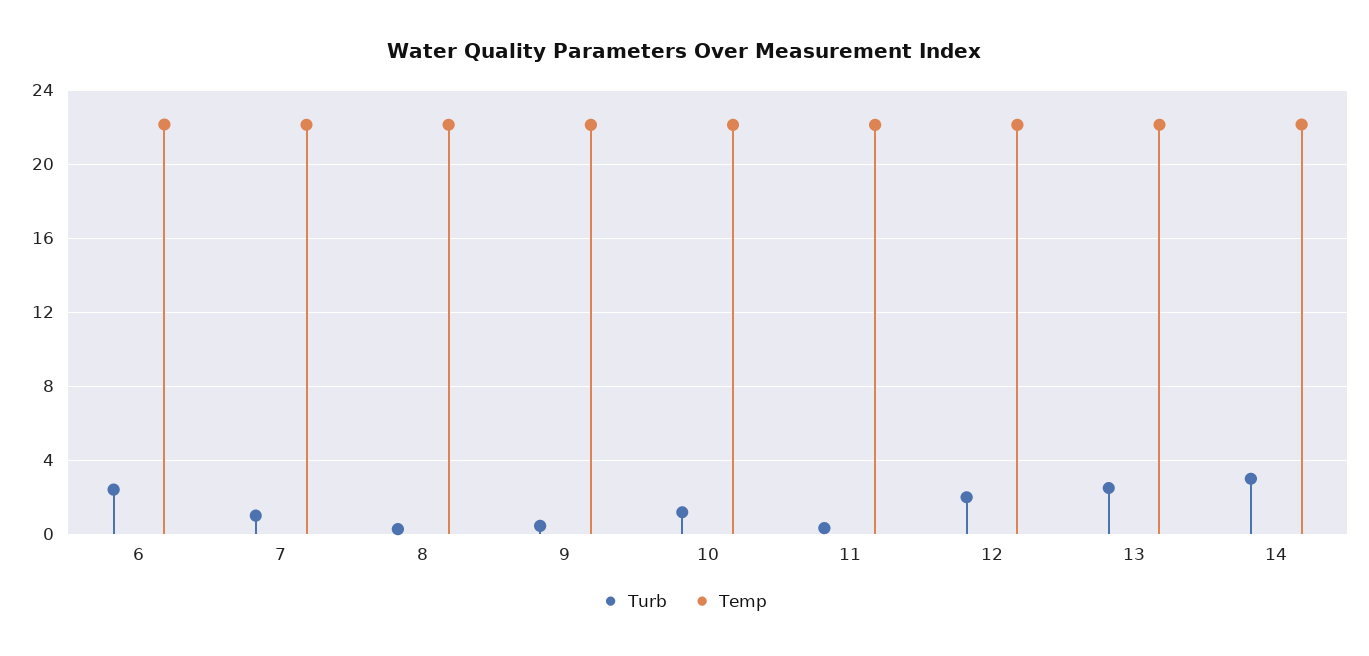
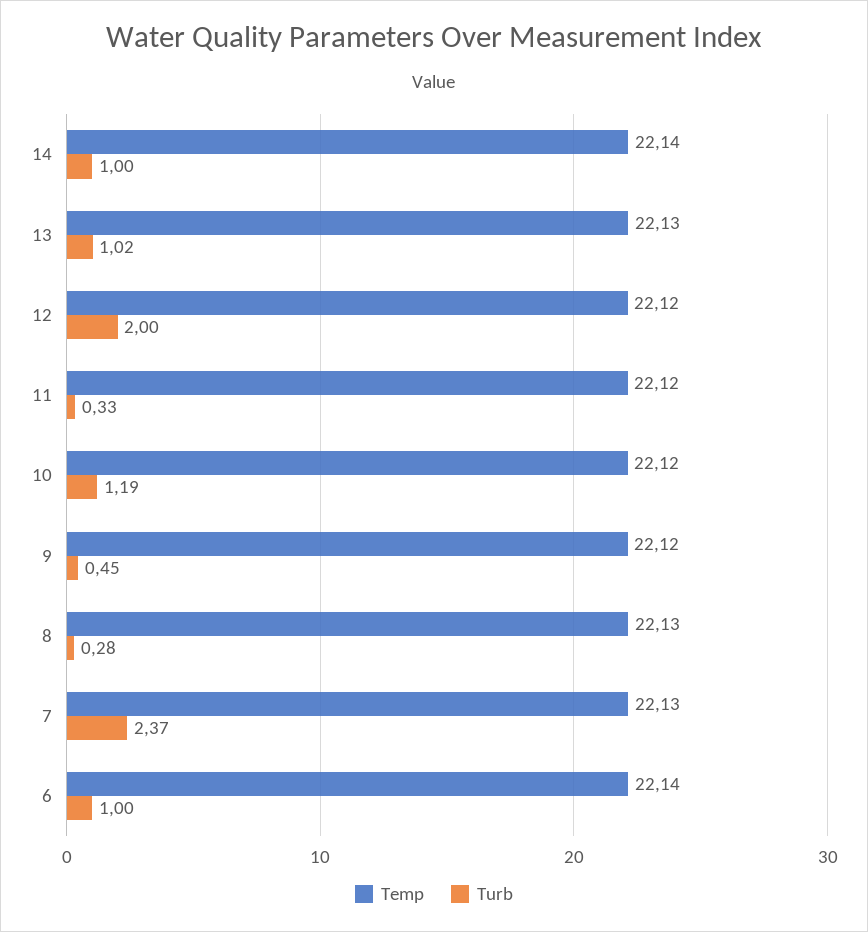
Turb, 6: 2.5 -> 1
Turb, 7: 1 -> 2.37
Turb, 13: 2.5 -> 1.02
Turb, 14: 3 -> 1

